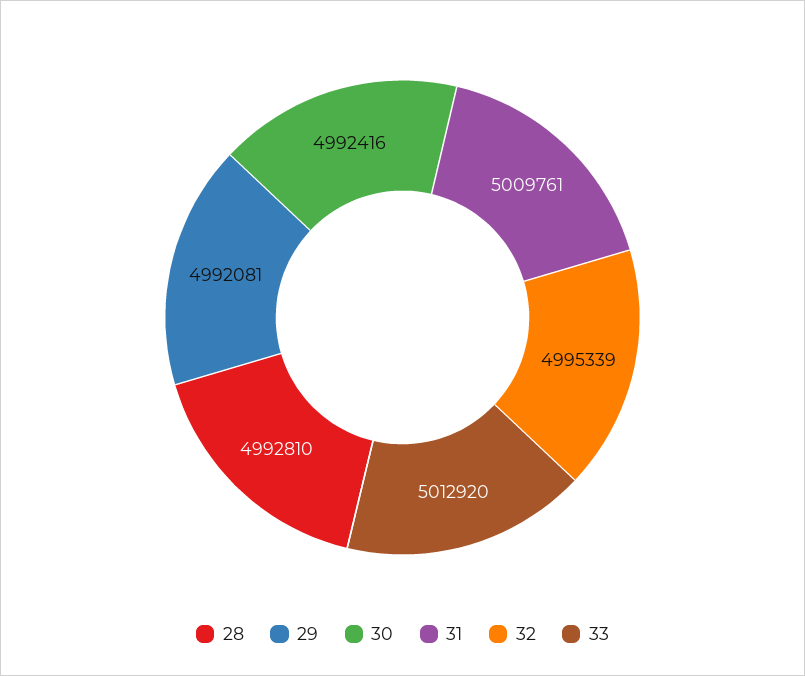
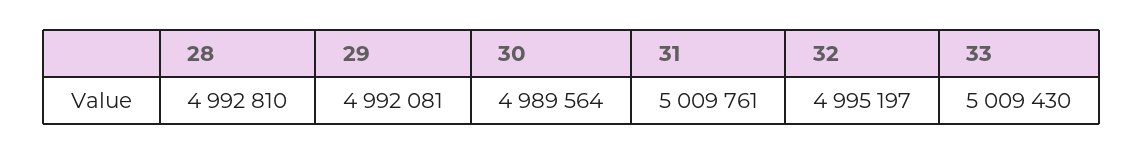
30: 4992416 -> 4989564
32: 4995339 -> 4995197
33: 5012920 -> 5009430

